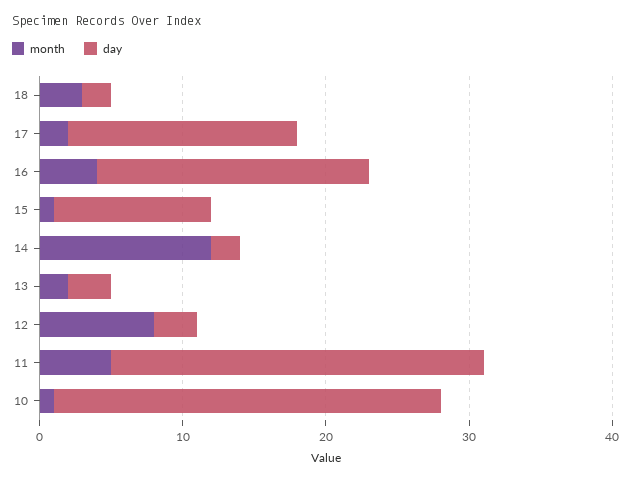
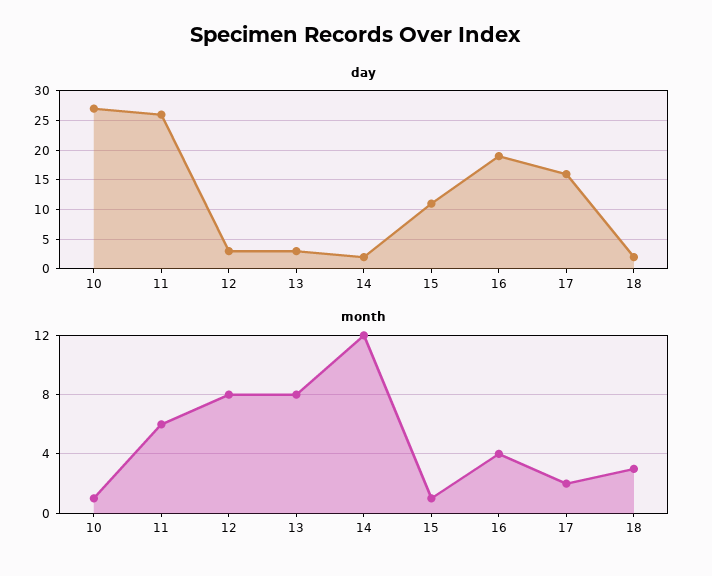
month, 13: 2 -> 8
month, 11: 5 -> 6

